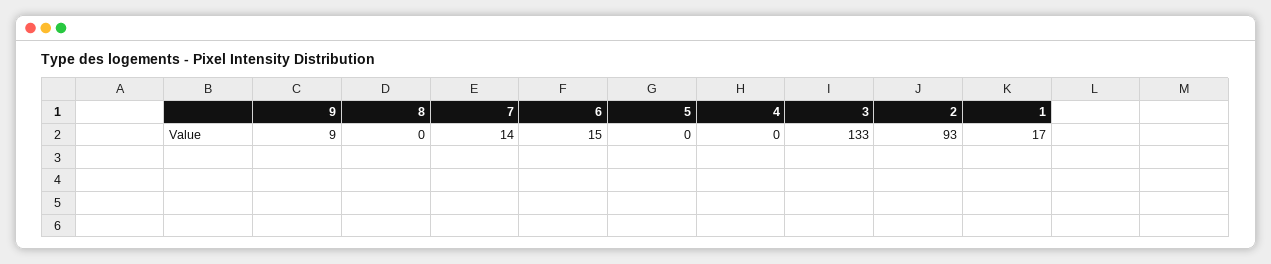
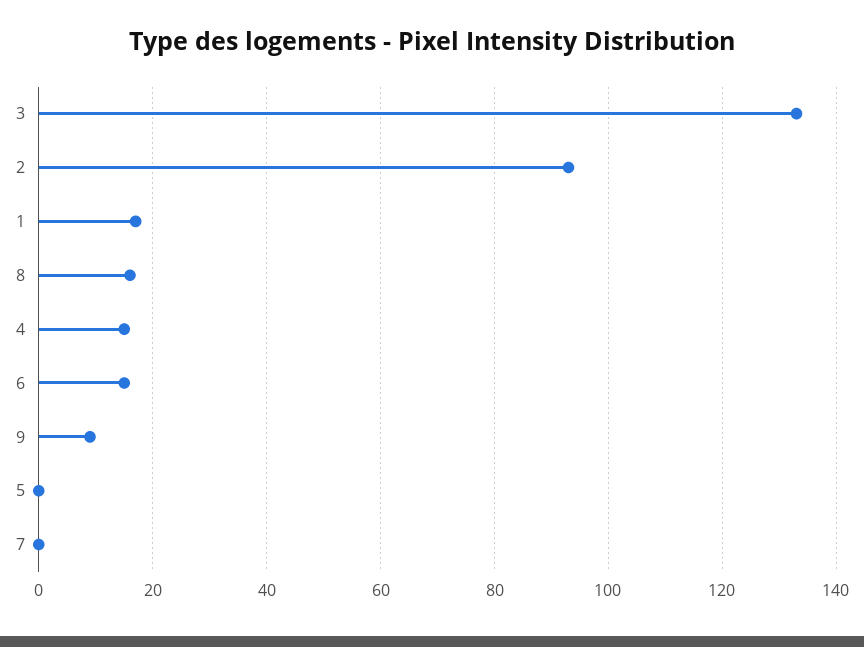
8: 0 -> 15
7: 14 -> 0
4: 0 -> 15

